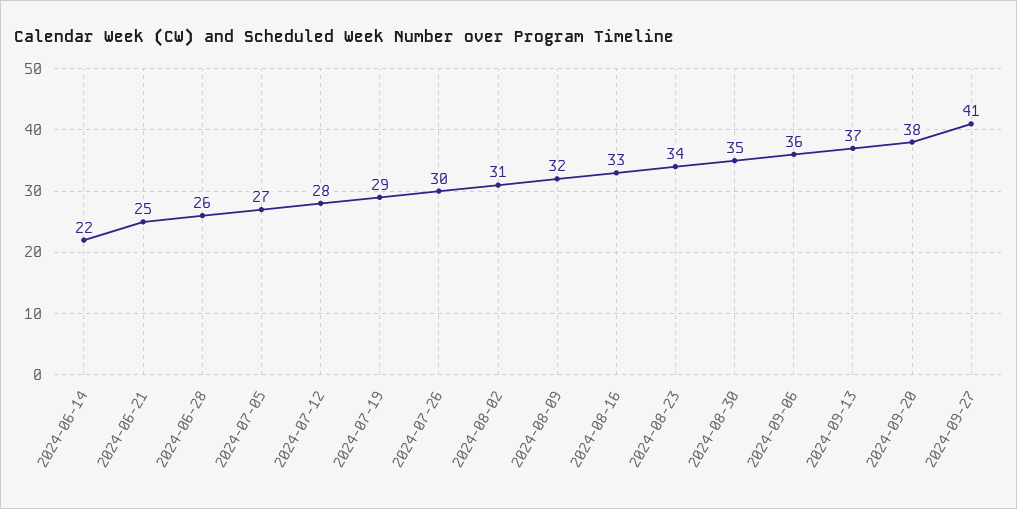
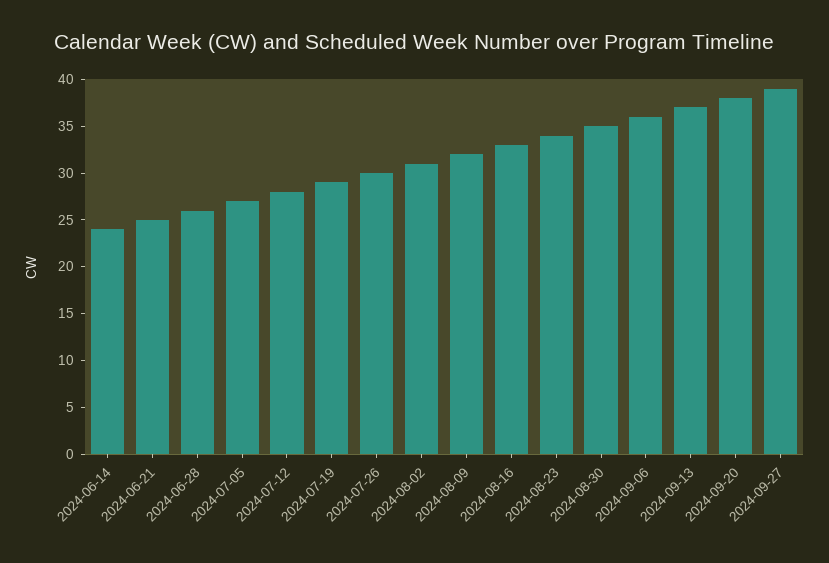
2024-06-14: 22 -> 24
2024-09-27: 41 -> 39

